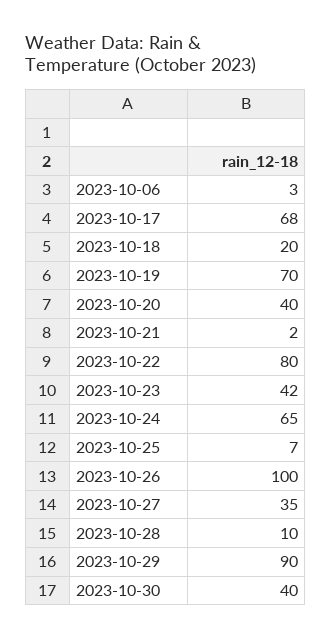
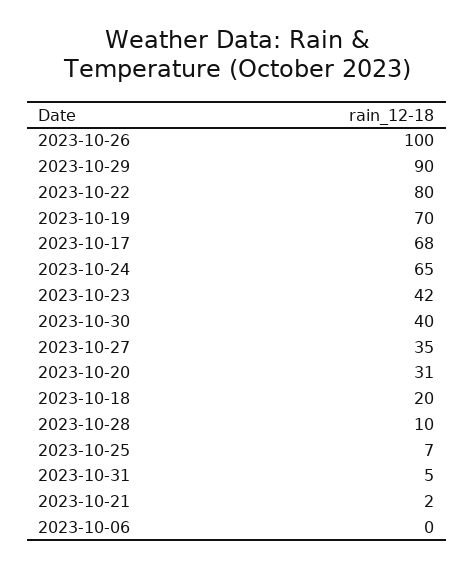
2023-10-06: 3 -> 0
2023-10-20: 40 -> 31
2023-10-31: none -> 5

